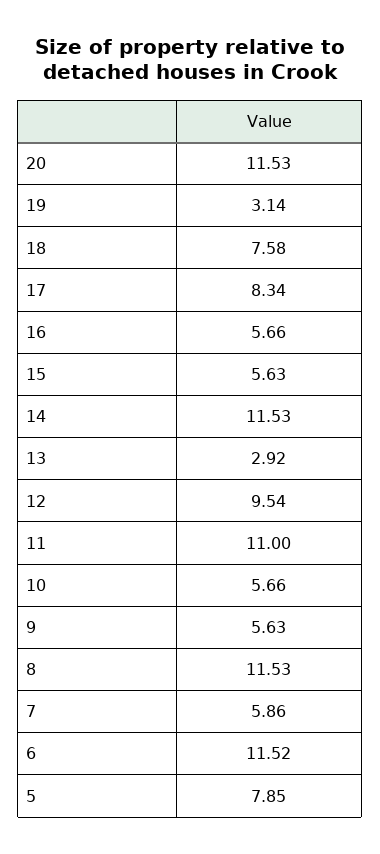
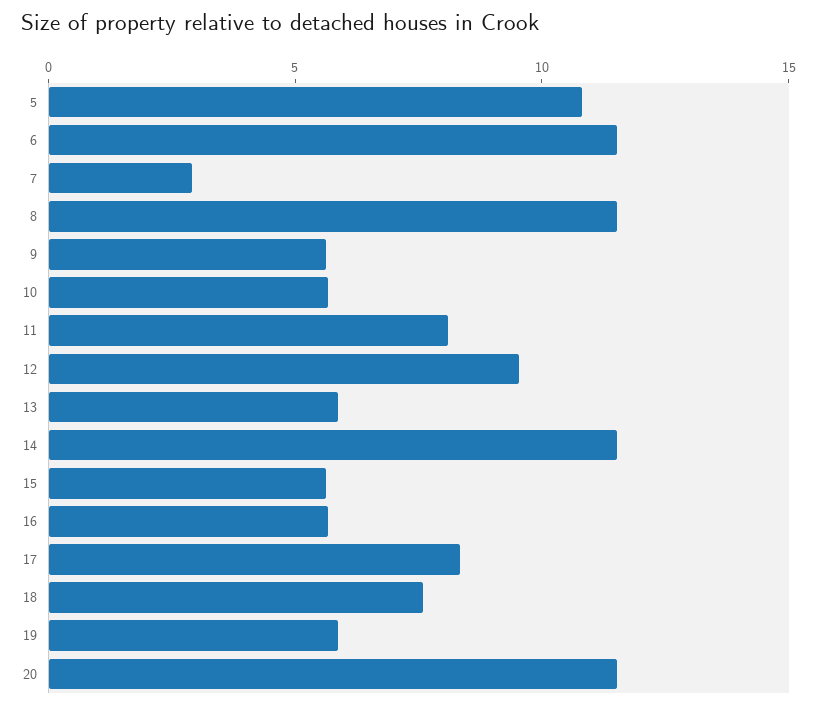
19: 3.14 -> 6
13: 2.92 -> 6
11: 11 -> 8
7: 5.86 -> 3
5: 7.85 -> 11

